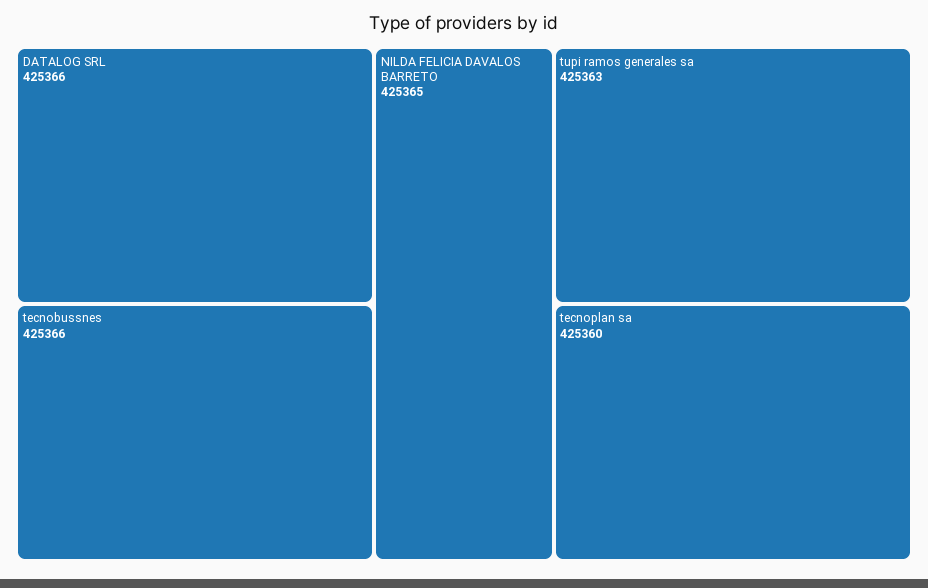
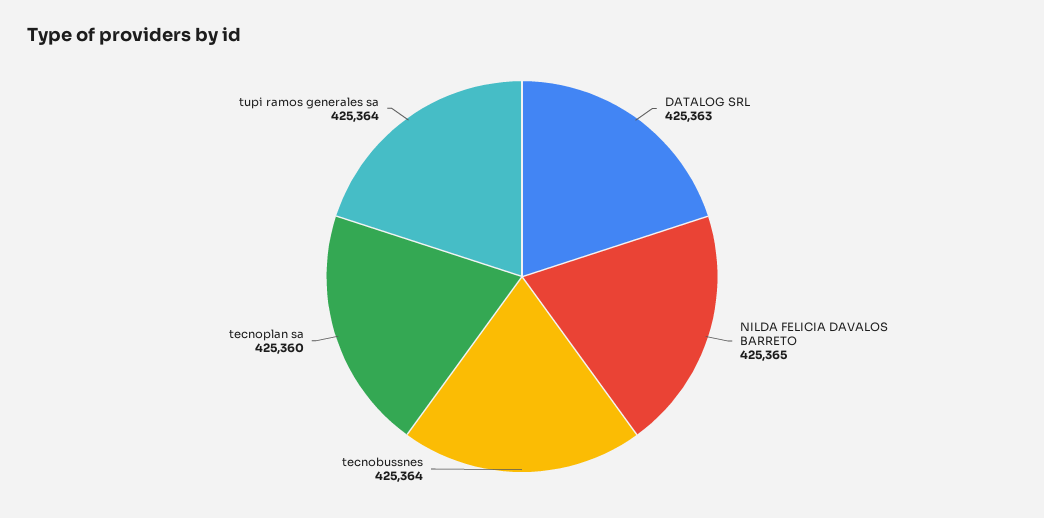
DATALOG SRL: 425366 -> 425363
tecnobussnes: 425366 -> 425364
tupi ramos generales sa: 425363 -> 425364

